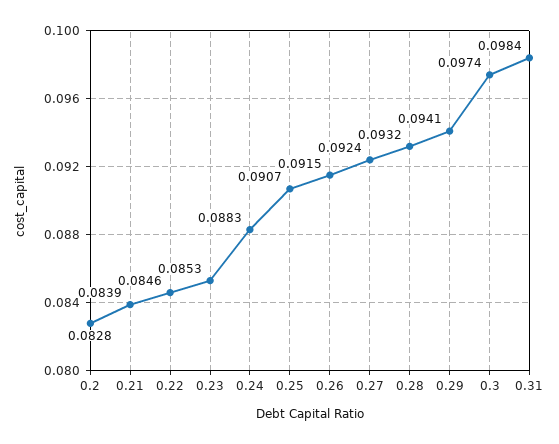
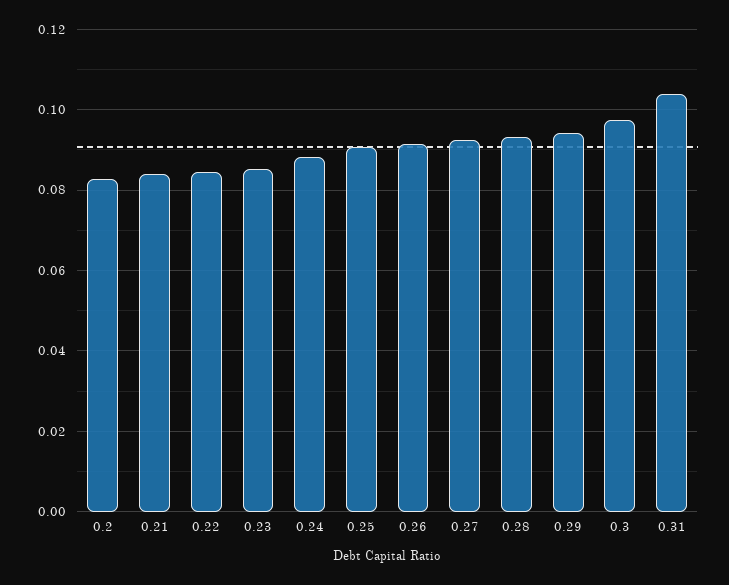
0.31: 0.0984 -> 0.104

